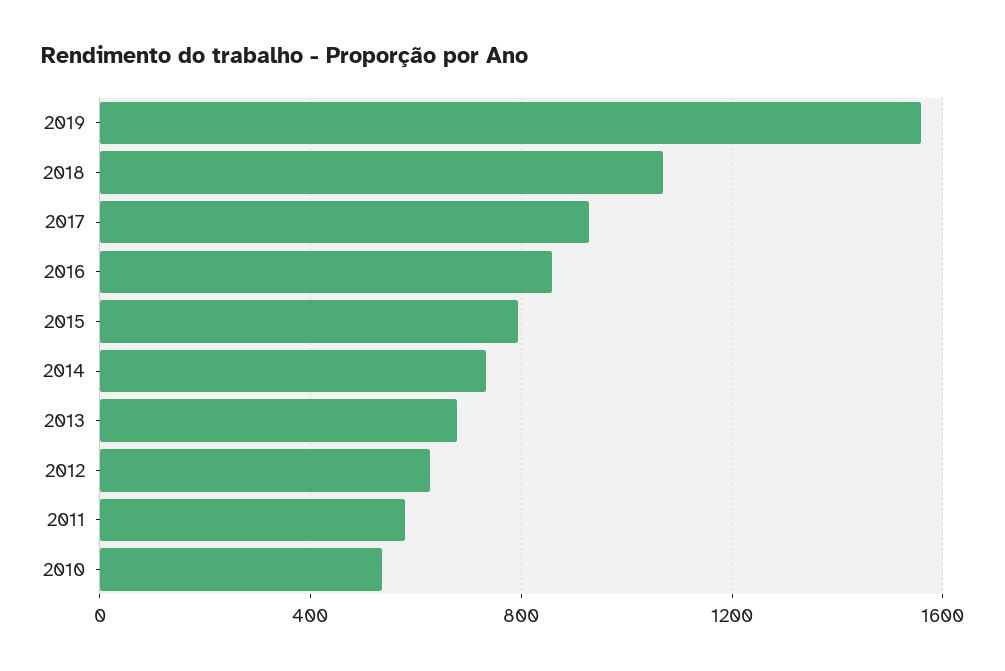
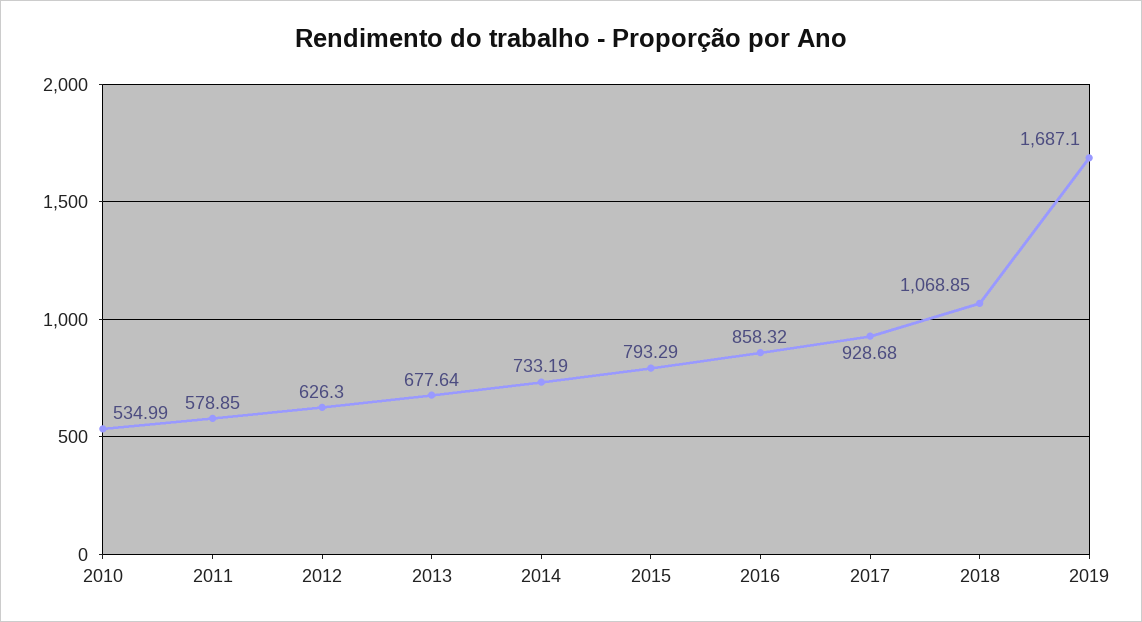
2019: 1550 -> 1687.1

